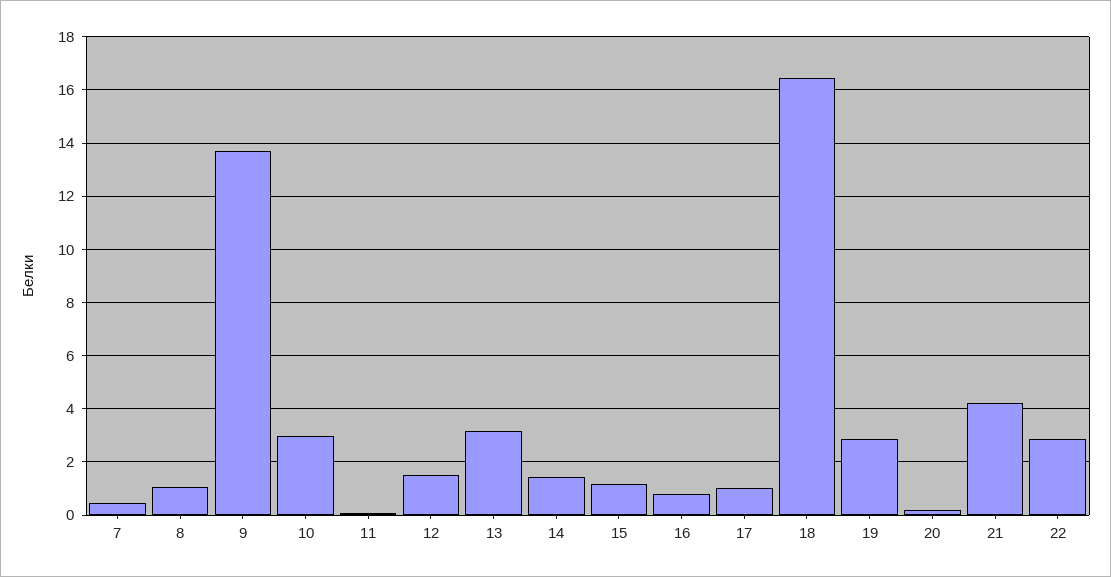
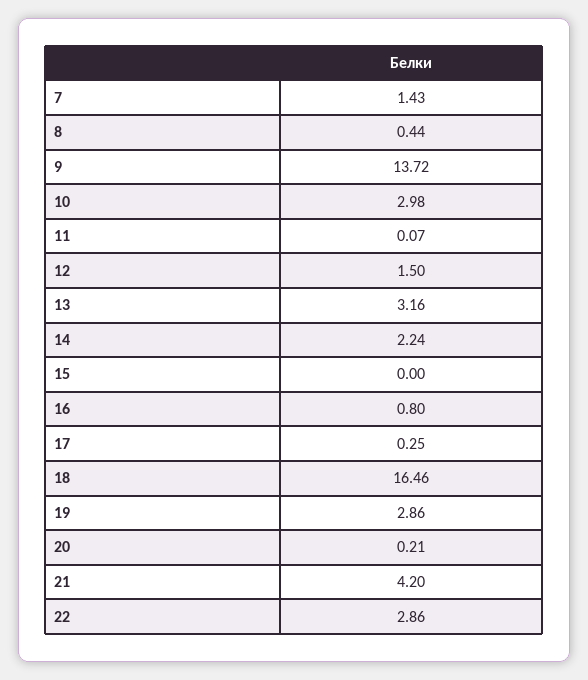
7: 0.5 -> 1.43
8: 1 -> 0.44
14: 1.5 -> 2.24
15: 1.25 -> 0
17: 1 -> 0.25

